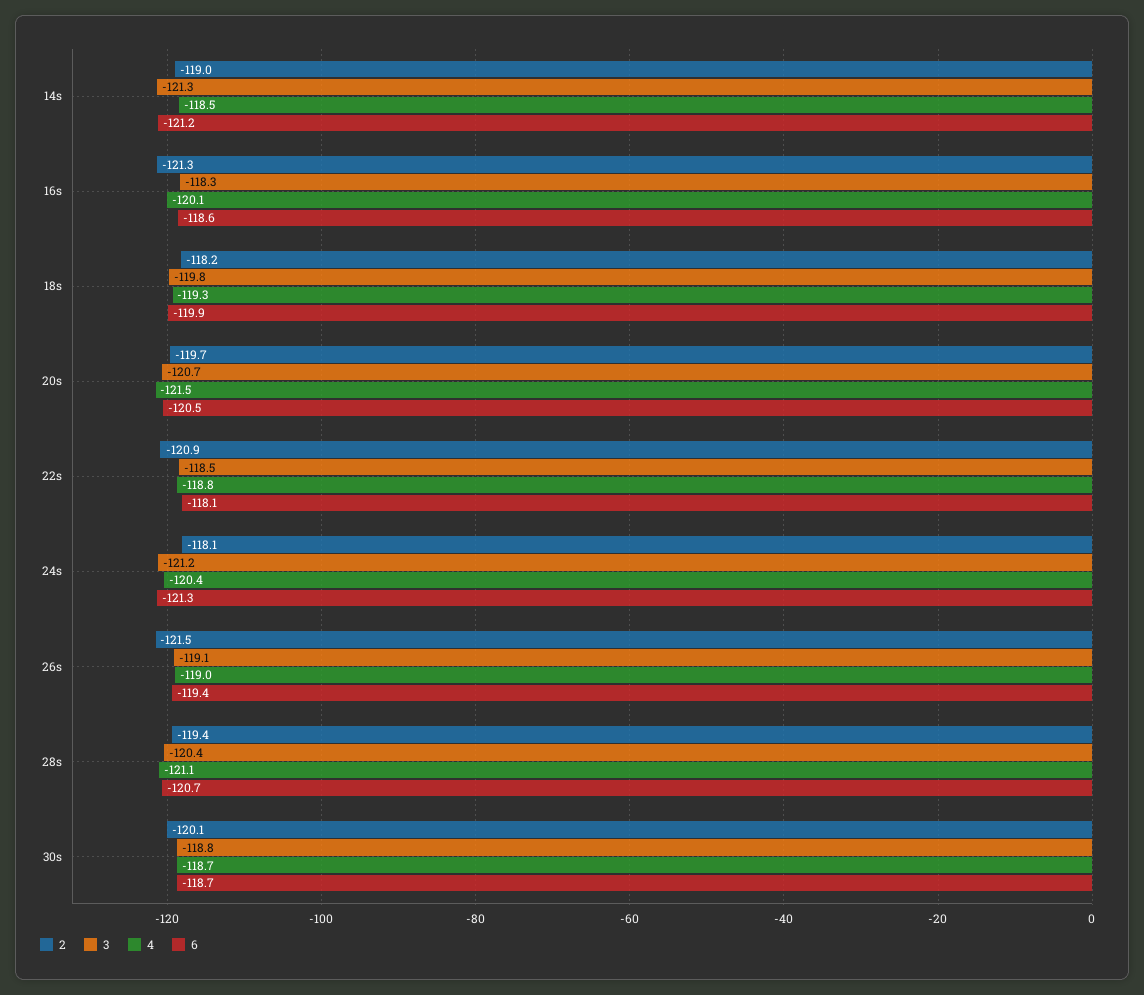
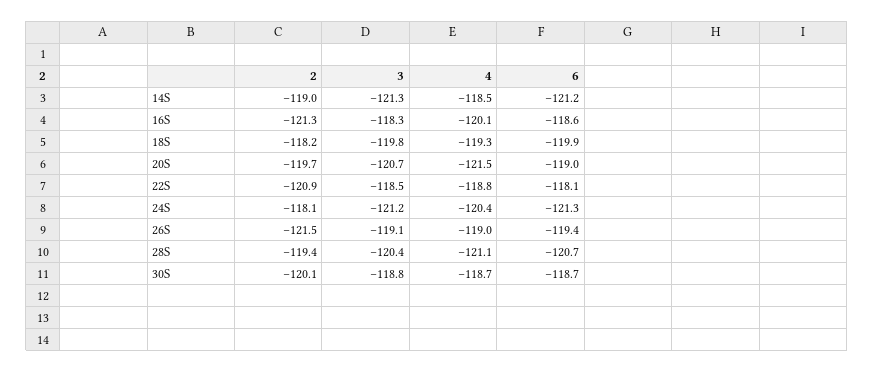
6, 20s: -120.5 -> -119

